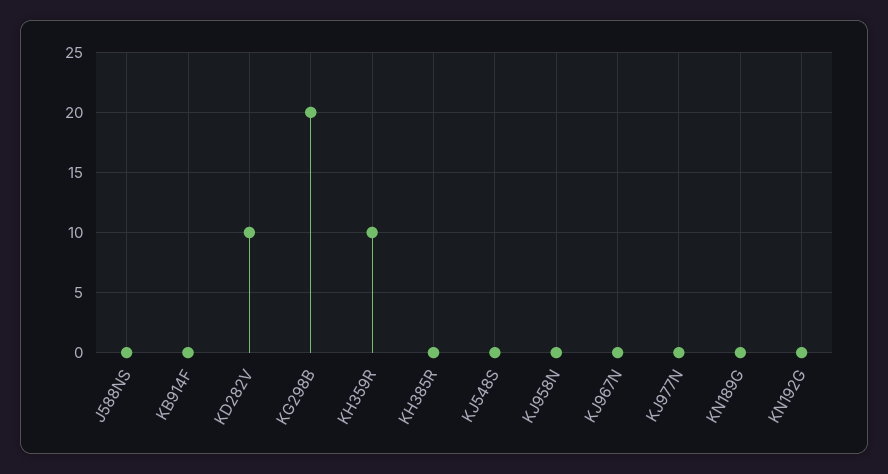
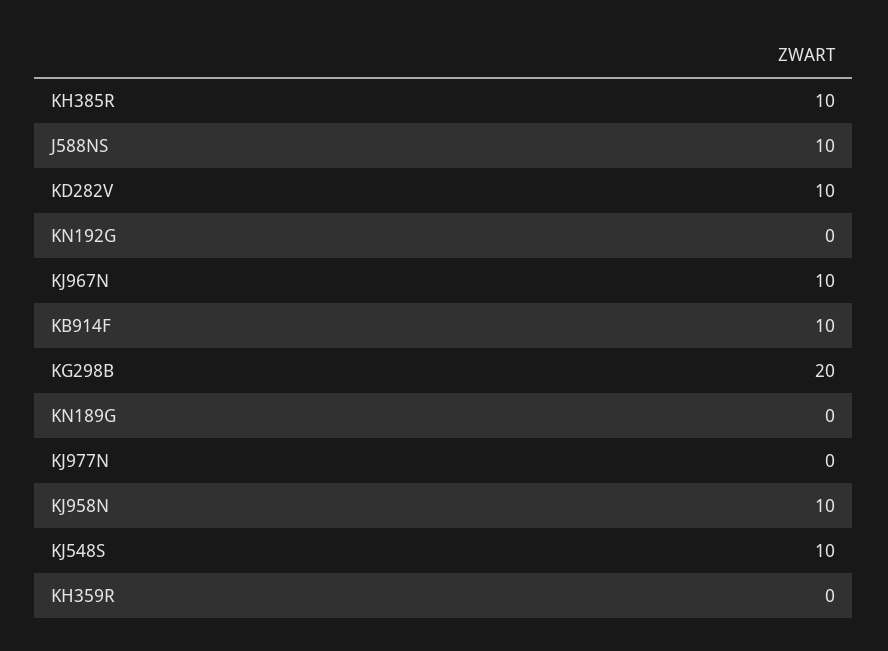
J588NS: 0 -> 10
KB914F: 0 -> 10
KH359R: 10 -> 0
KH385R: 0 -> 10
KJ548S: 0 -> 10
KJ958N: 0 -> 10
KJ967N: 0 -> 10

